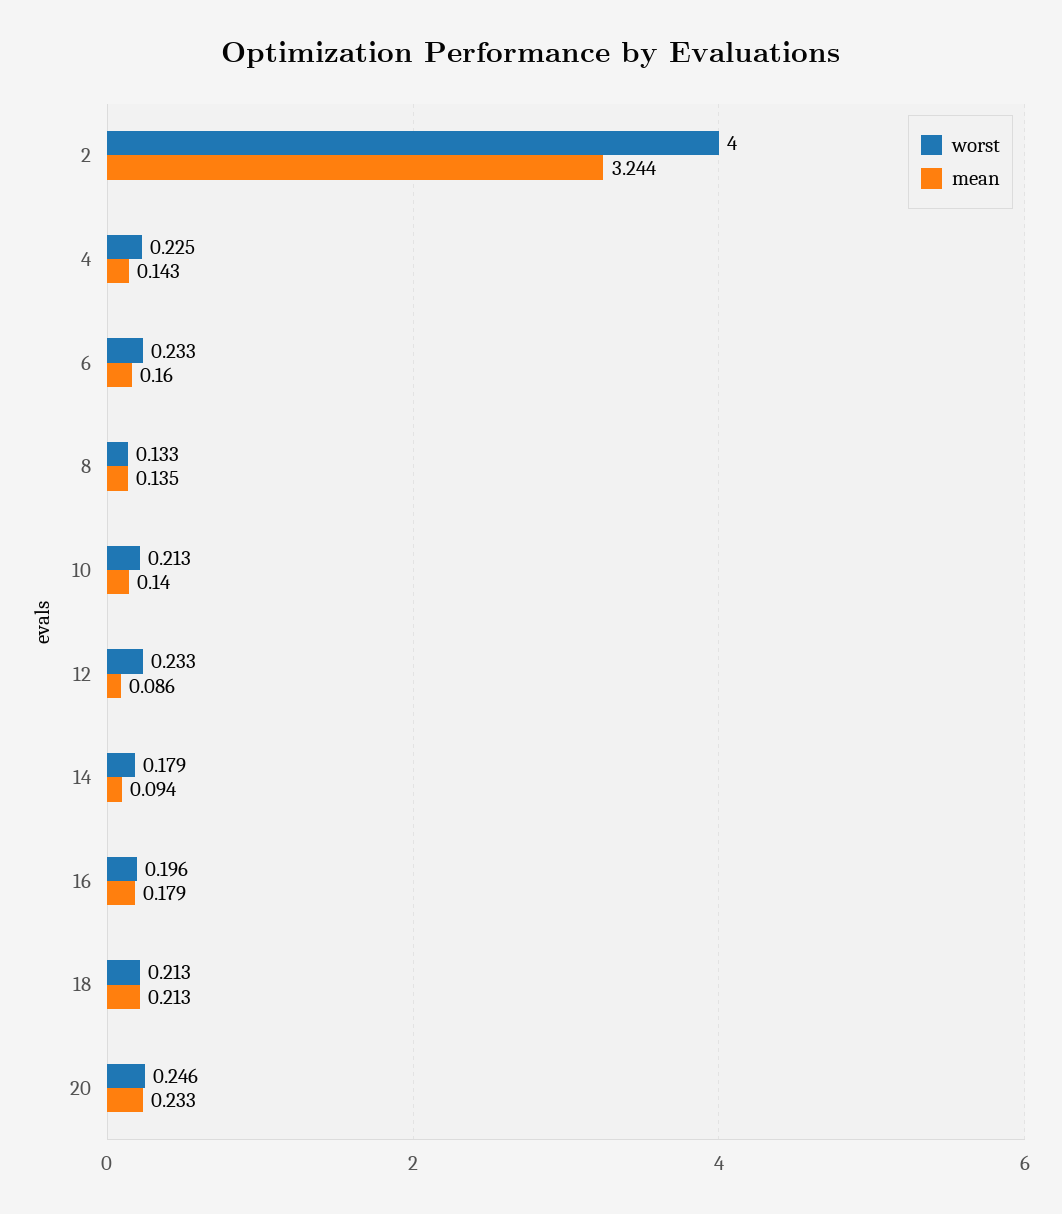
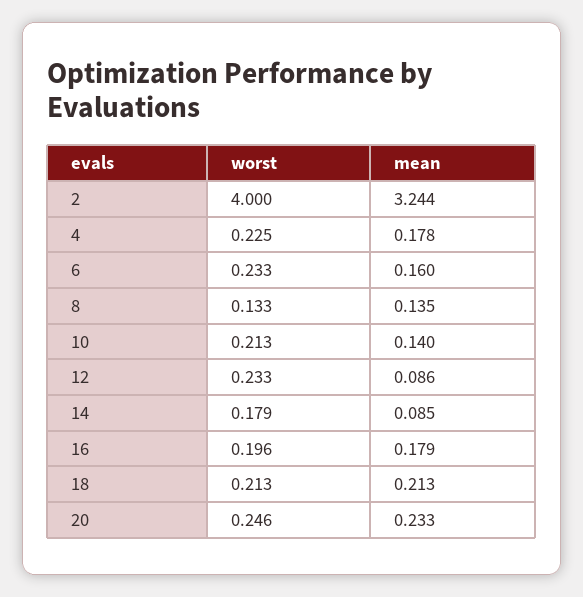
mean, 4: 0.143 -> 0.178
mean, 14: 0.094 -> 0.085

